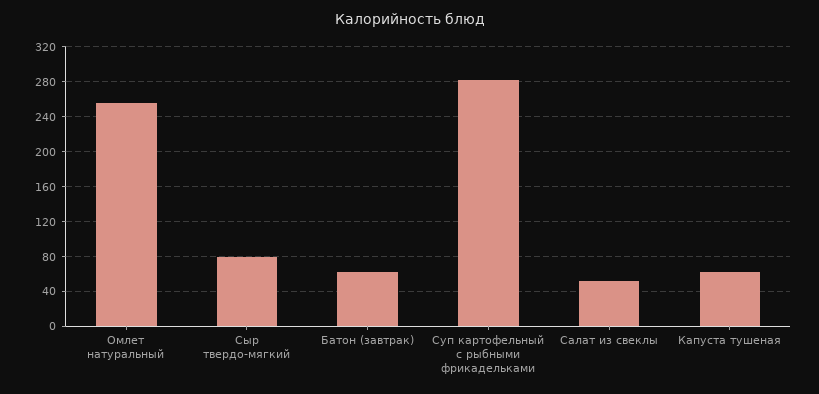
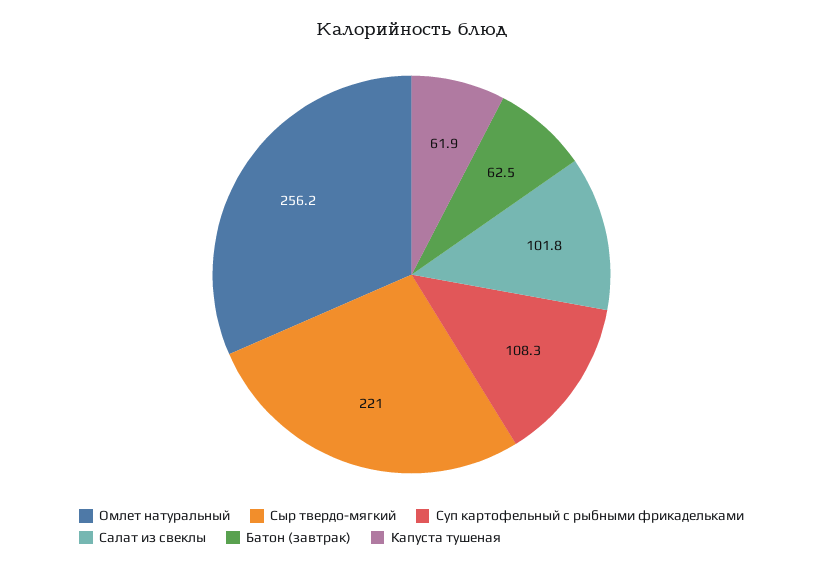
Сыр твердо-мягкий: 80 -> 221
Суп картофельный с рыбными фрикадельками: 280 -> 108.3
Салат из свеклы: 50 -> 101.8

